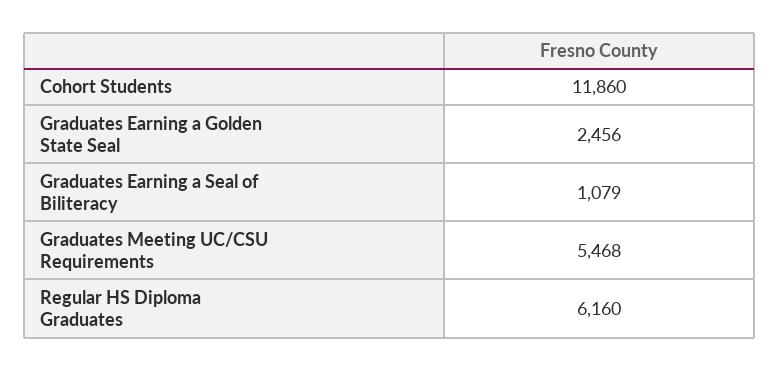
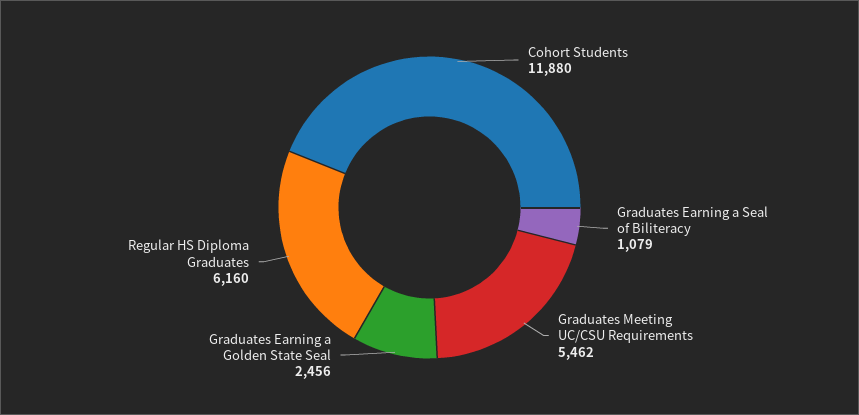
Cohort Students: 11860 -> 11880
Graduates Meeting UC/CSU Requirements: 5468 -> 5462

